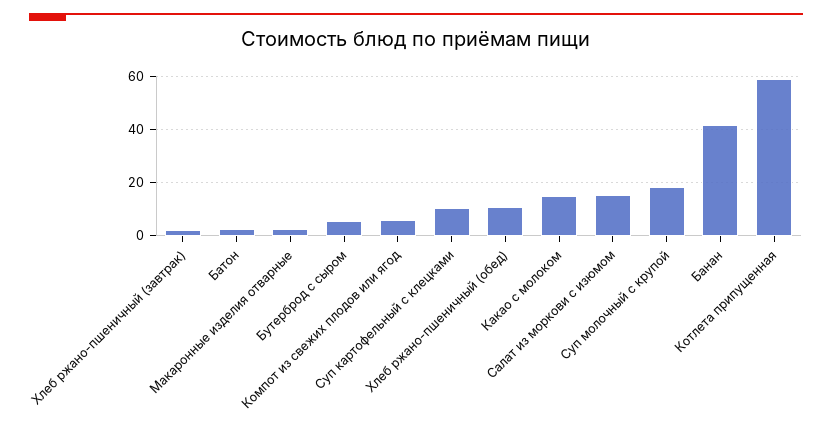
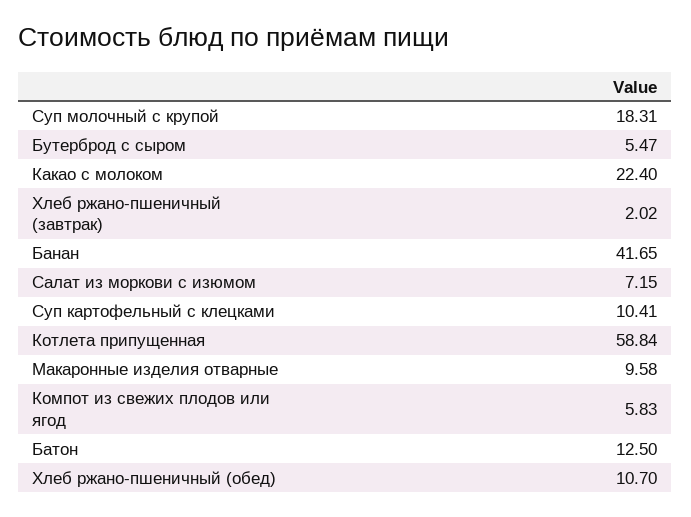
Батон: 2.5 -> 12.5
Макаронные изделия отварные: 2.5 -> 9.58
Какао с молоком: 15 -> 22.4
Салат из моркови с изюмом: 15 -> 7.15

